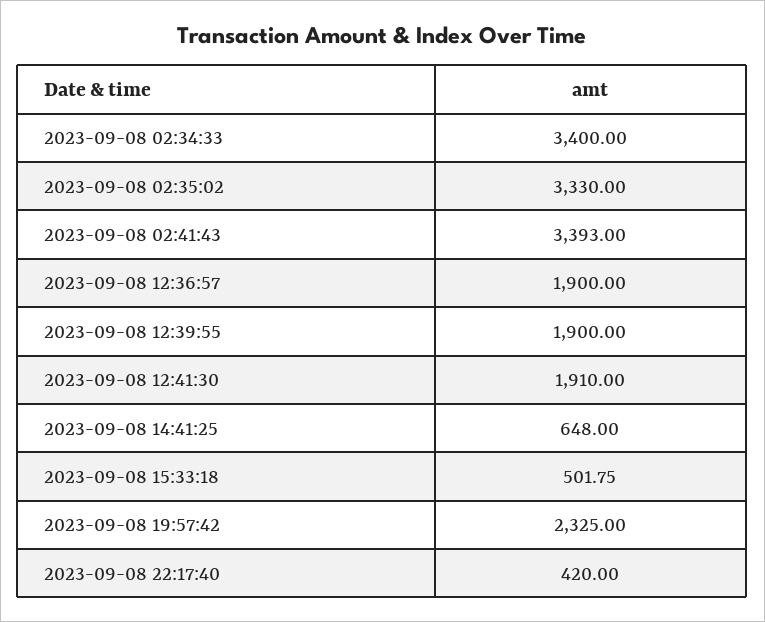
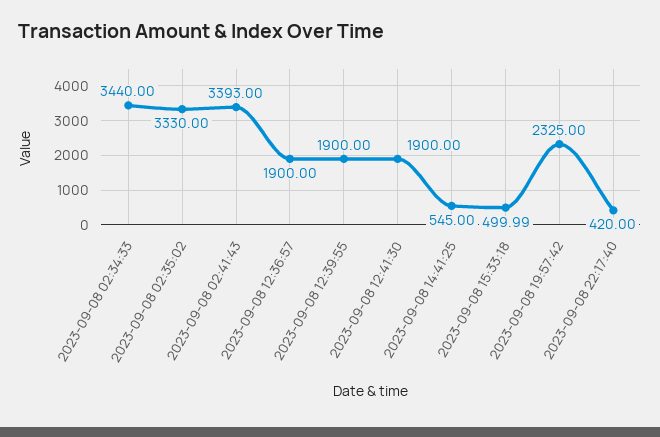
2023-09-08 02:34:33: 3400 -> 3440
2023-09-08 12:41:30: 1910 -> 1900
2023-09-08 14:41:25: 648 -> 545
2023-09-08 15:33:18: 501.75 -> 499.99

